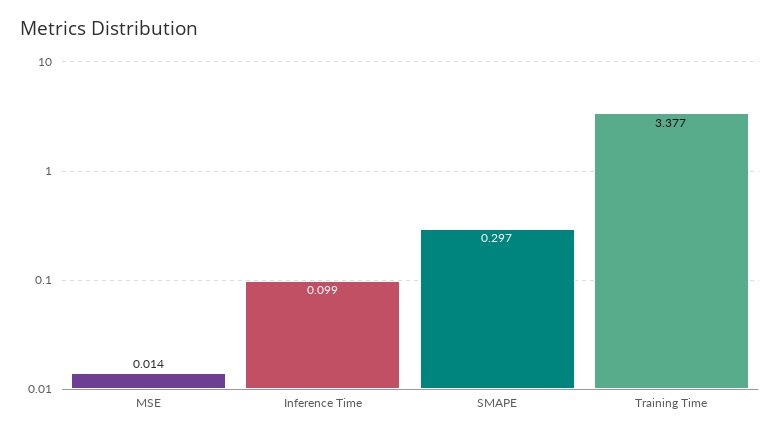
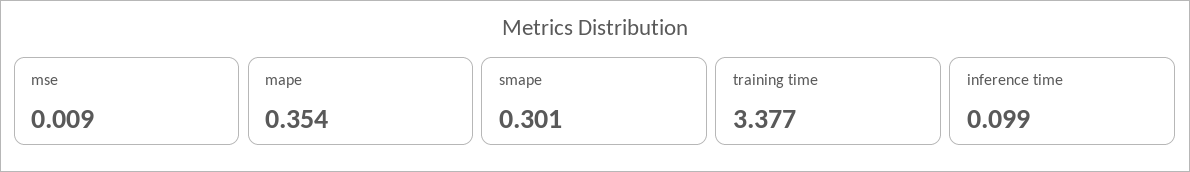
MSE: 0.014 -> 0.009
SMAPE: 0.297 -> 0.301
mape: none -> 0.354

